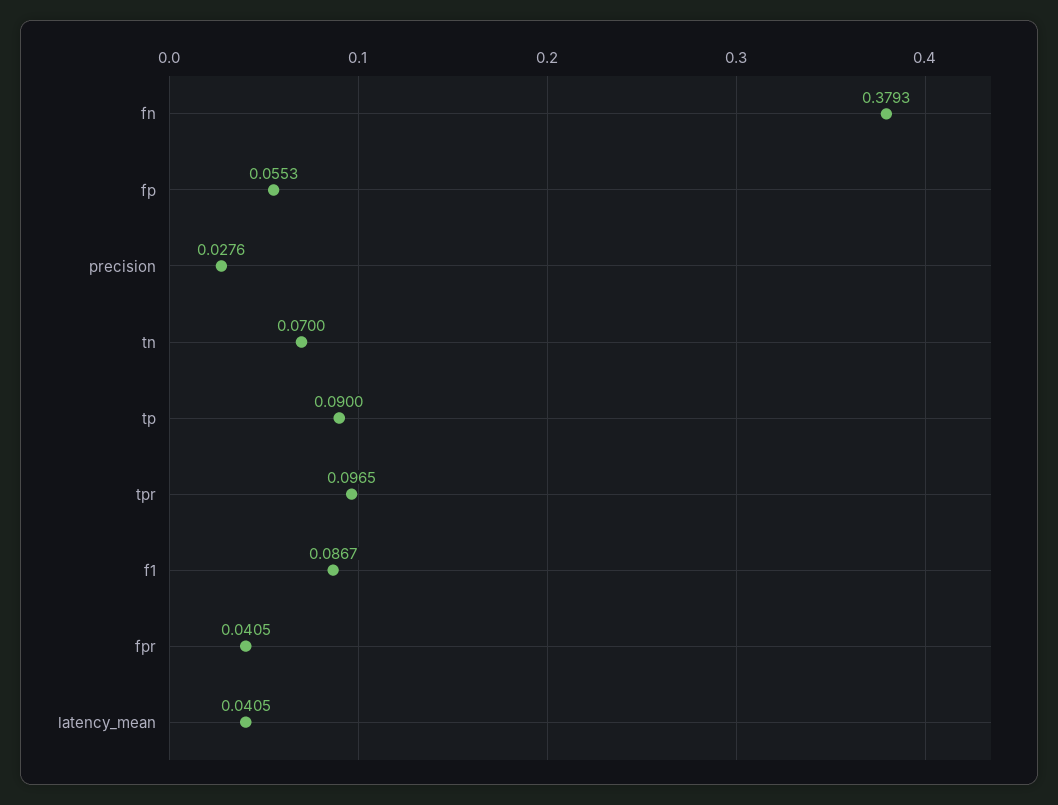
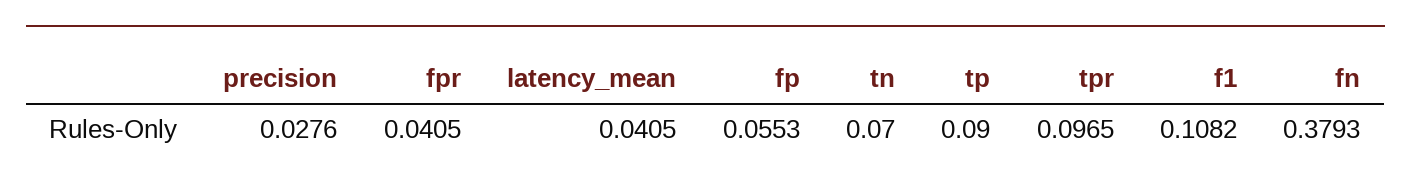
f1: 0.0867 -> 0.1082

